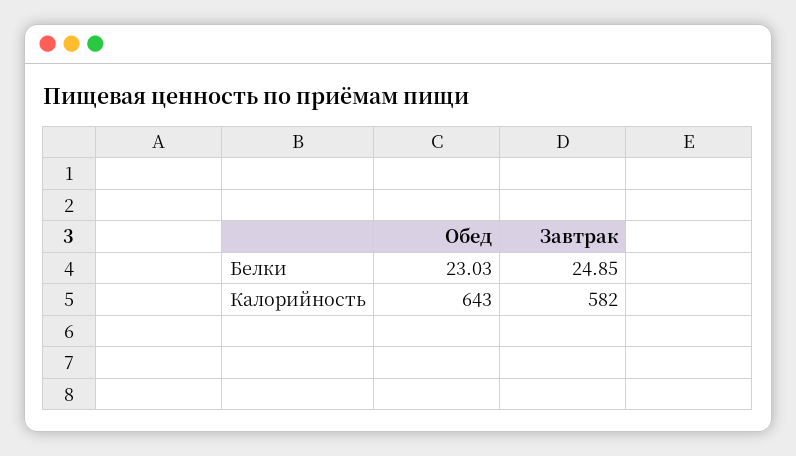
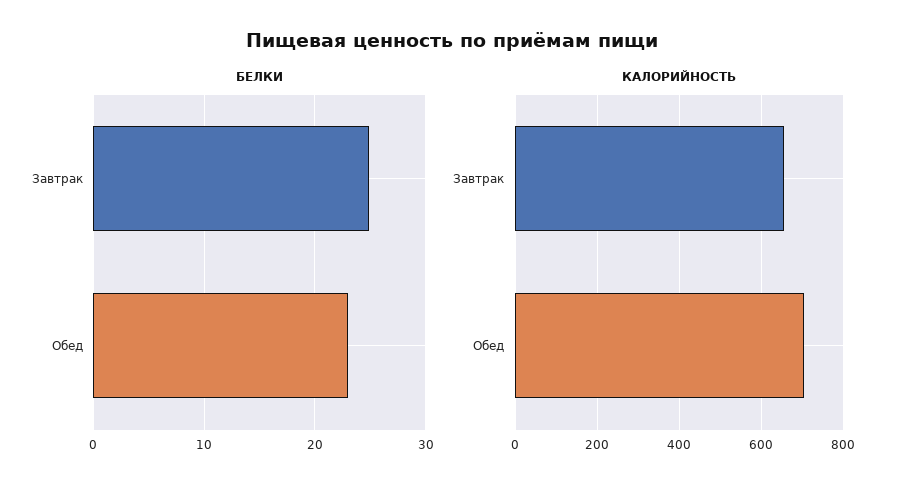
Калорийность, Обед: 643 -> 700
Калорийность, Завтрак: 582 -> 660

